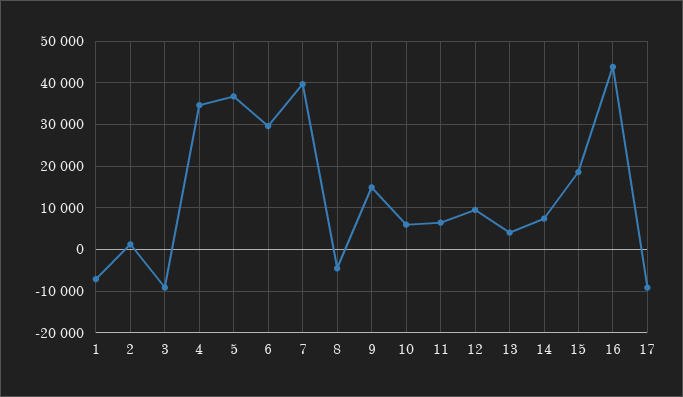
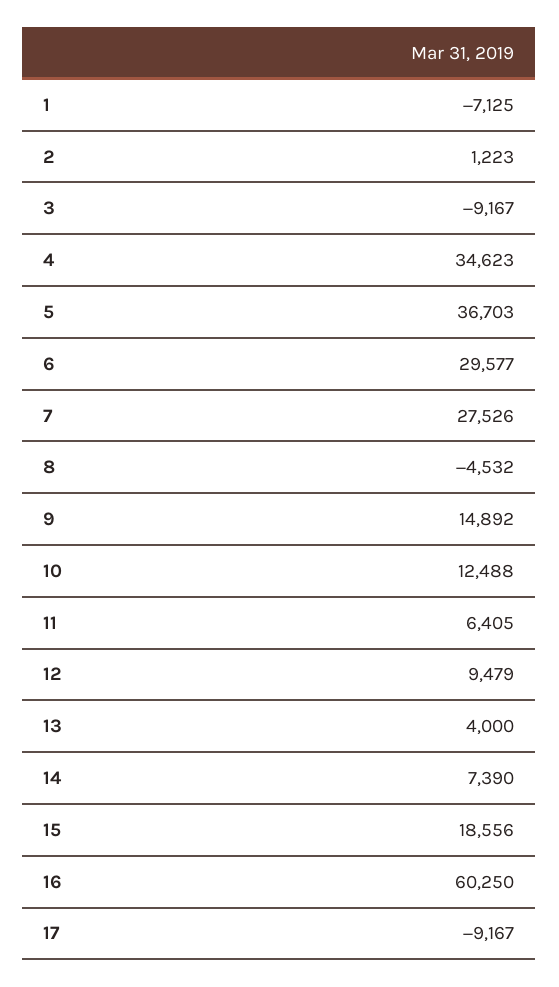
7: 40000 -> 27526
10: 6000 -> 12488
16: 44000 -> 60250

